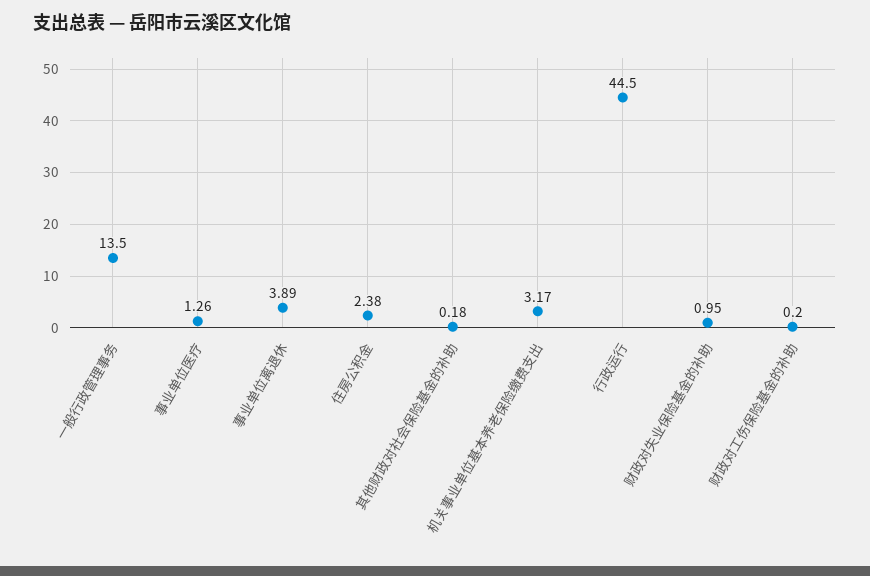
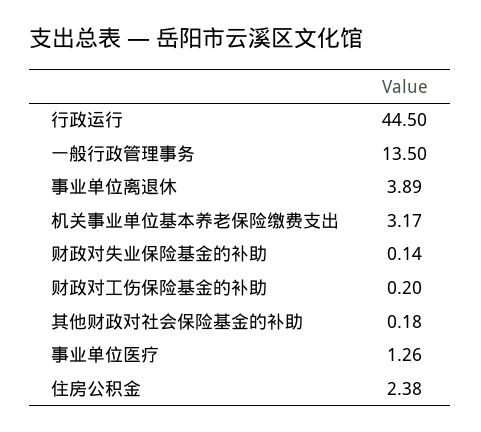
财政对失业保险基金的补助: 0.95 -> 0.14

